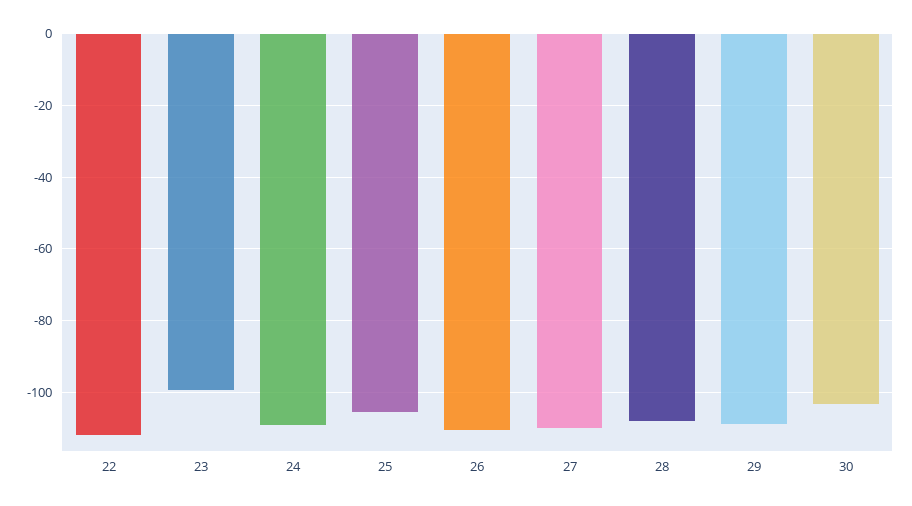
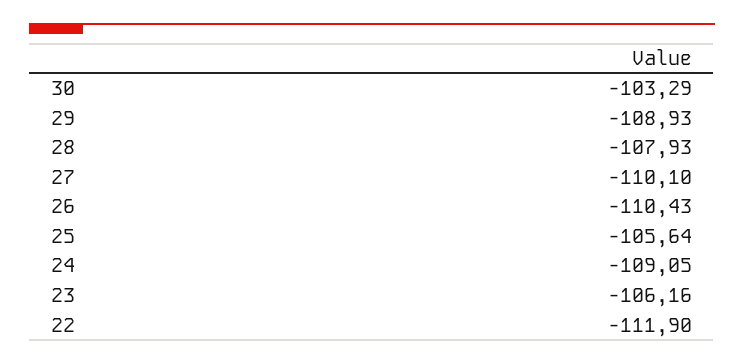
23: -100 -> -106.16

